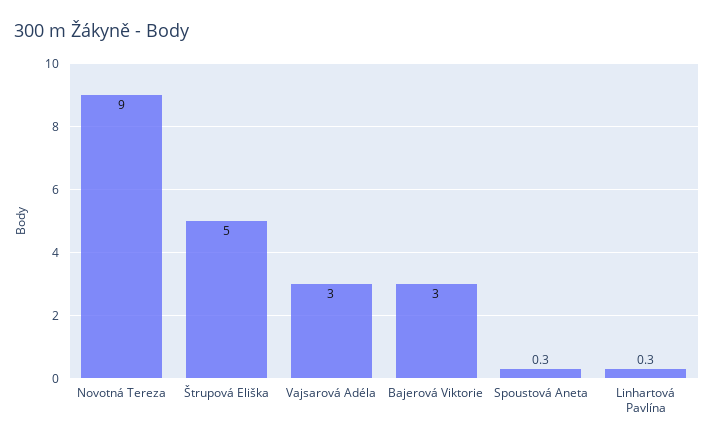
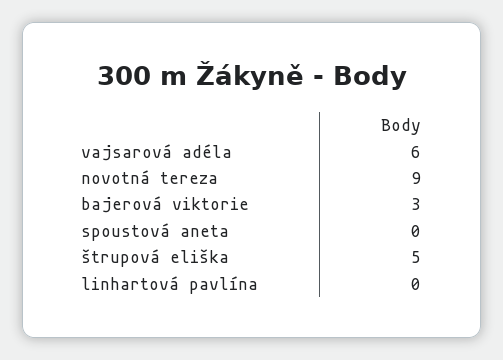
Vajsarová Adéla: 3 -> 6
Spoustová Aneta: 0.3 -> 0
Linhartová Pavlína: 0.3 -> 0

